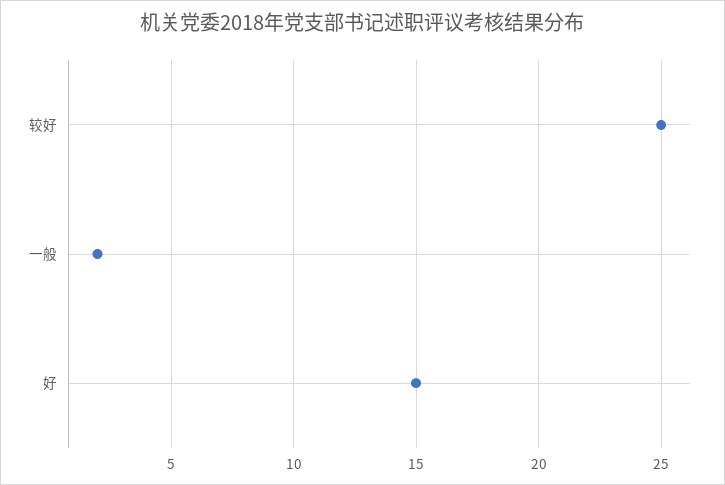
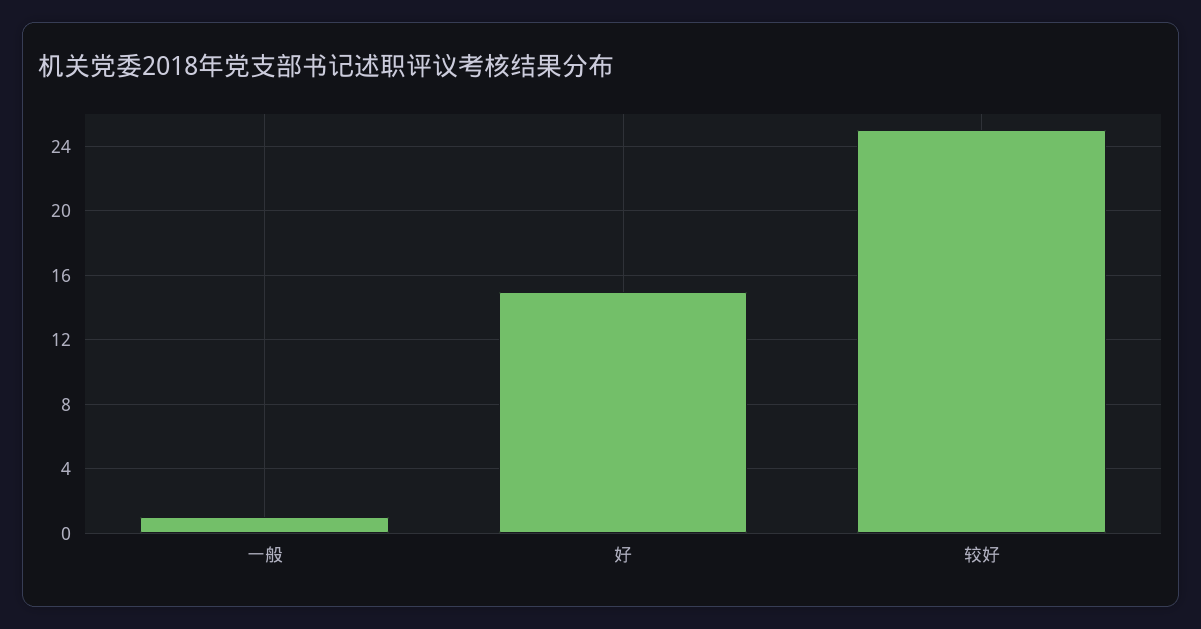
一般: 2 -> 1

